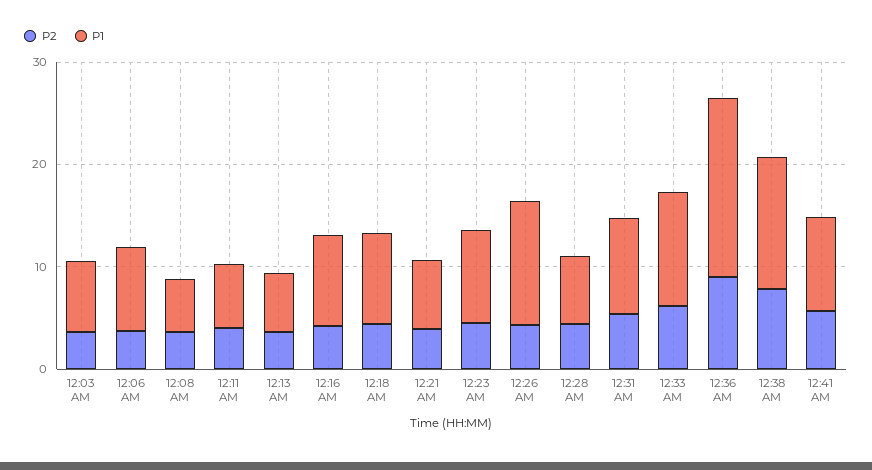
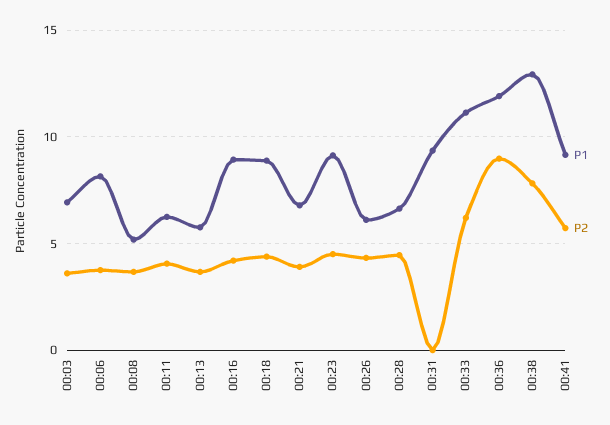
P1, 12:26 AM: 12 -> 6
P2, 12:31 AM: 6 -> 0
P1, 12:36 AM: 18 -> 12

